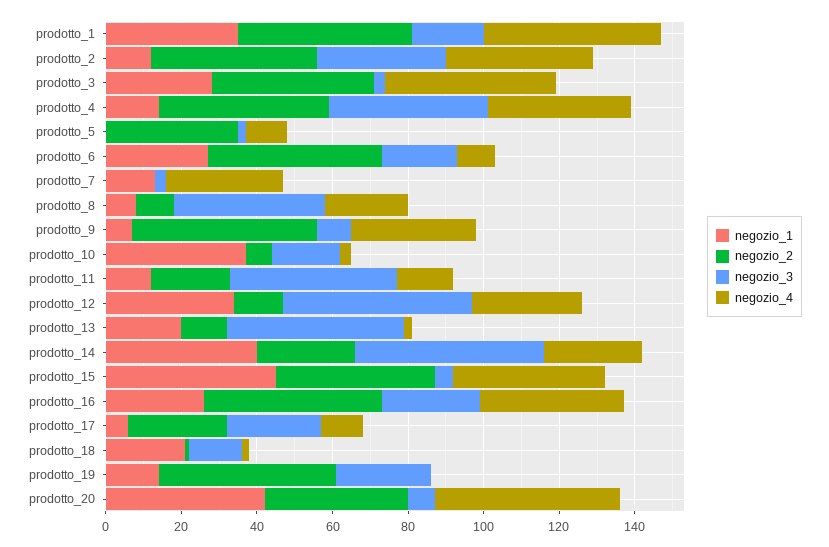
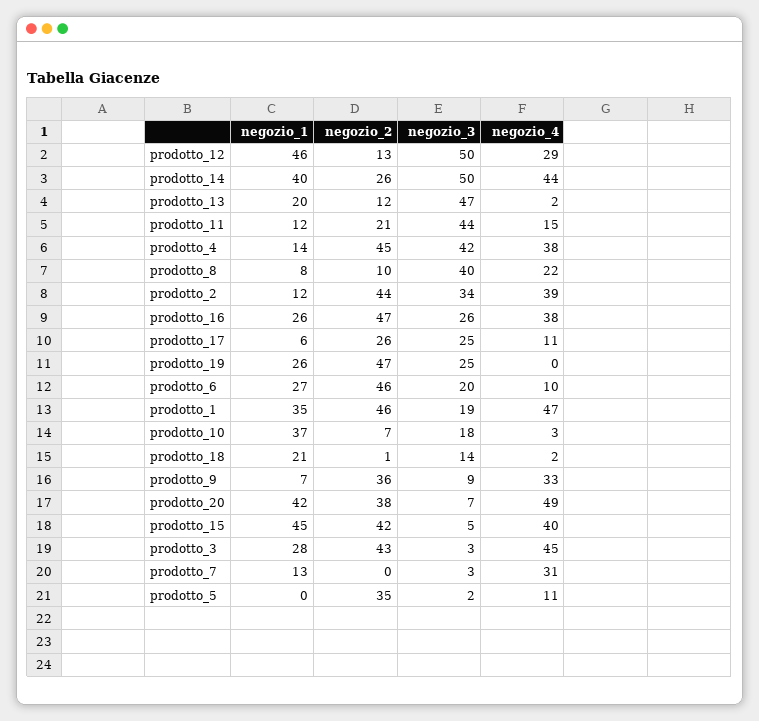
negozio_2, prodotto_9: 50 -> 36
negozio_1, prodotto_12: 35 -> 46
negozio_4, prodotto_14: 25 -> 44
negozio_1, prodotto_19: 15 -> 26

